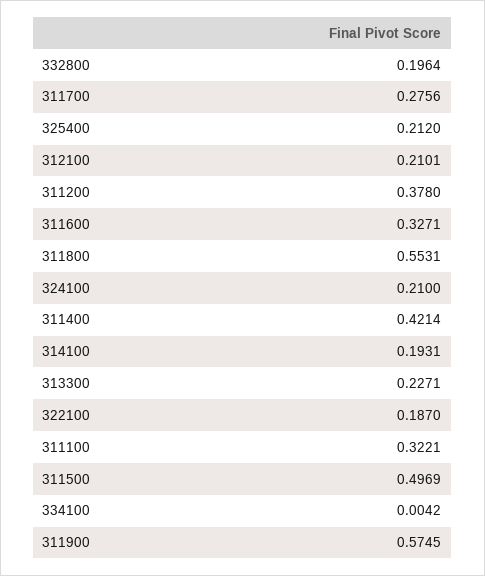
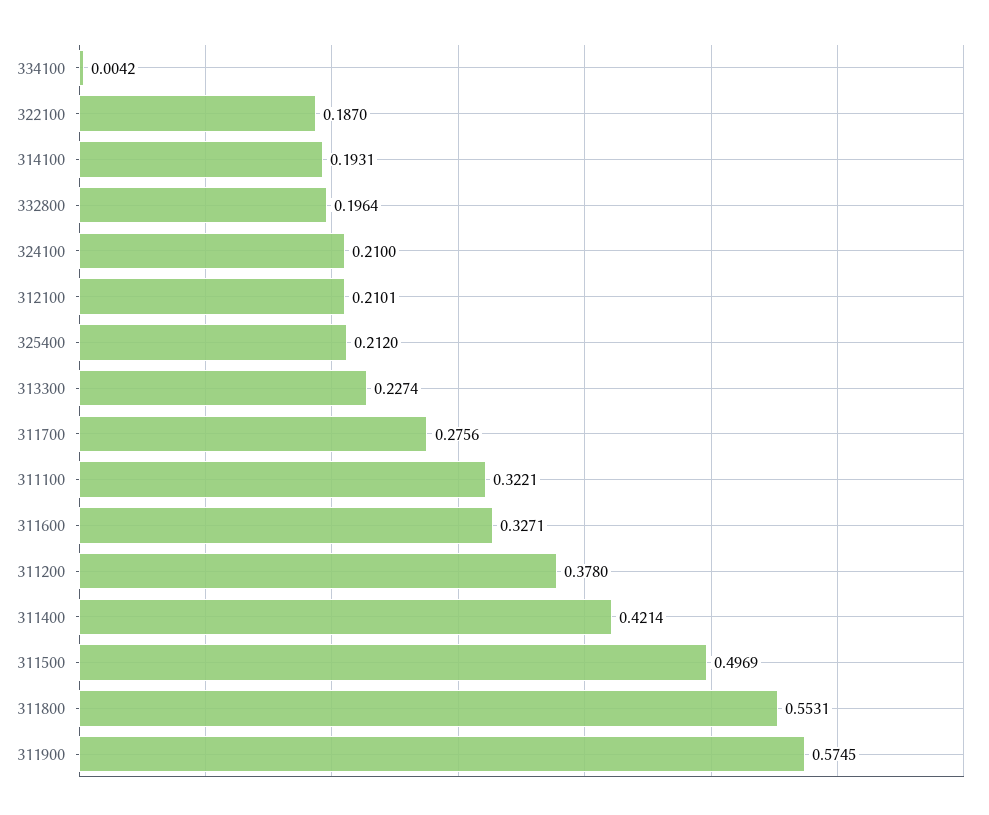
313300: 0.2271 -> 0.2274

